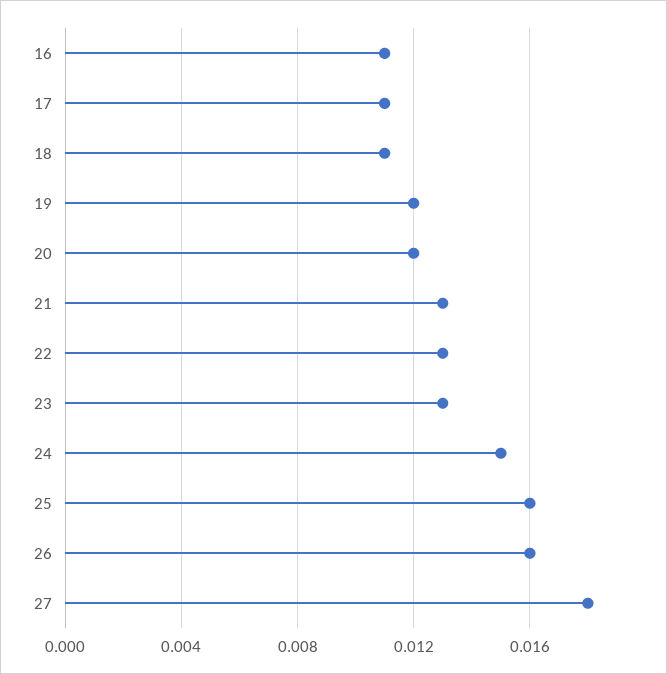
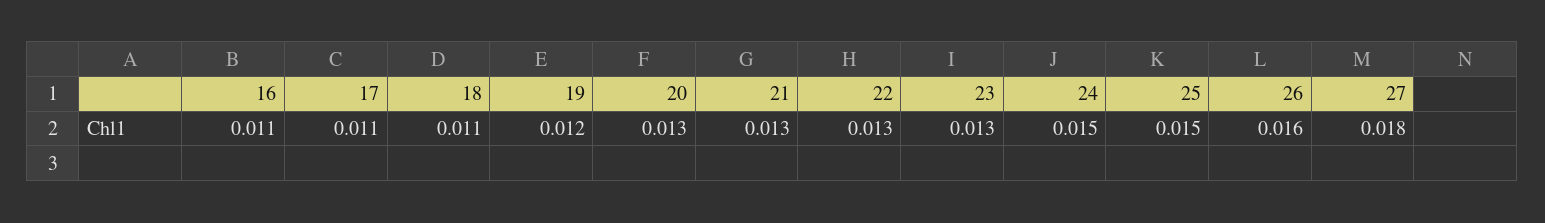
20: 0.012 -> 0.013
25: 0.016 -> 0.015

